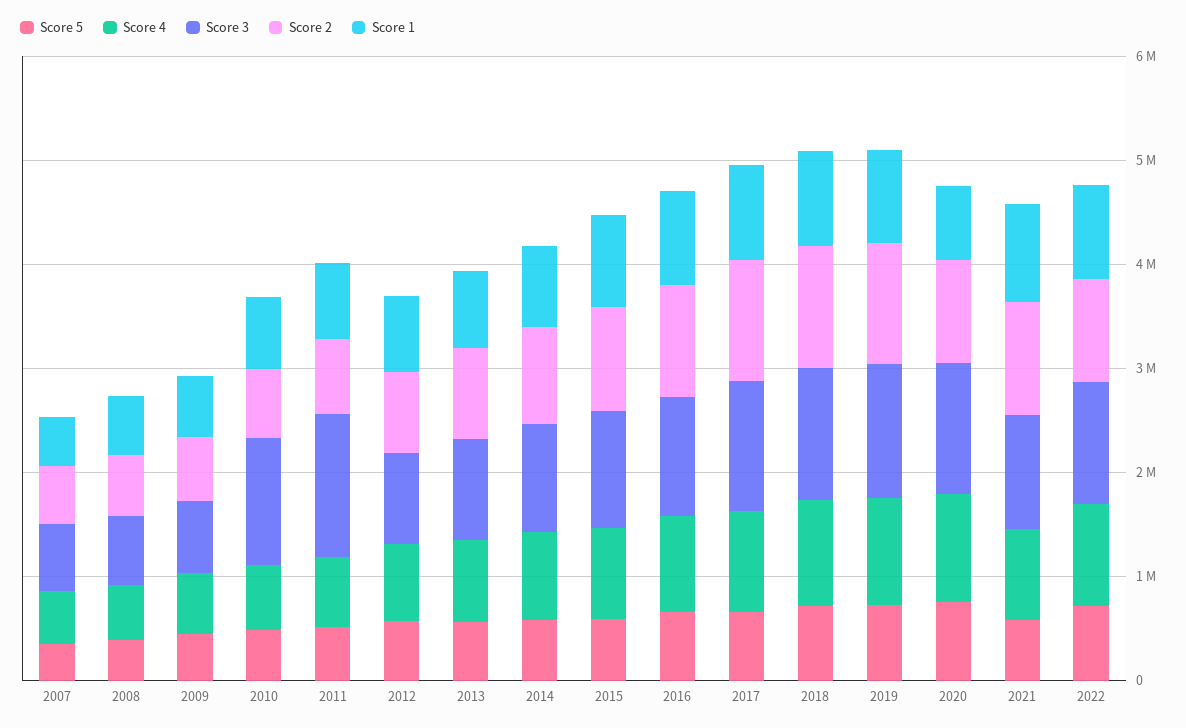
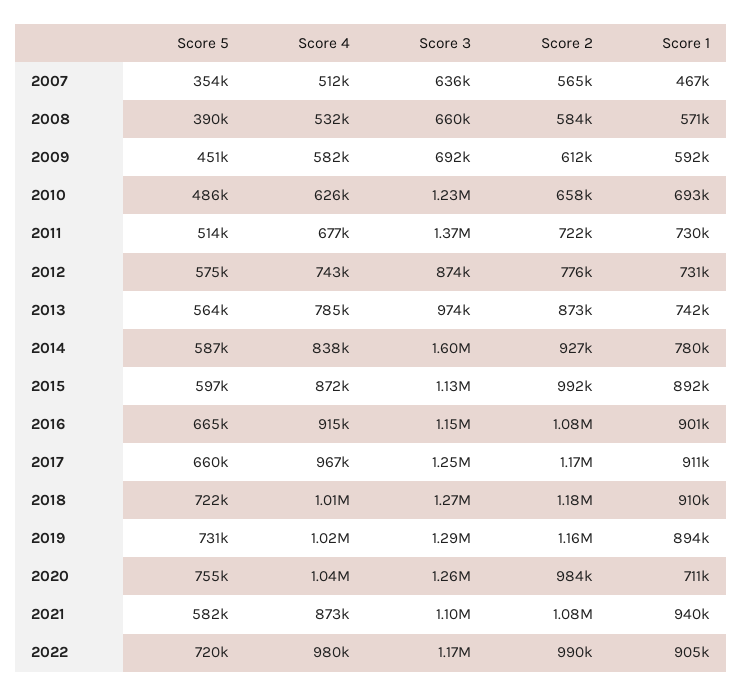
Score 3, 2014: 1000000 -> 1600000

